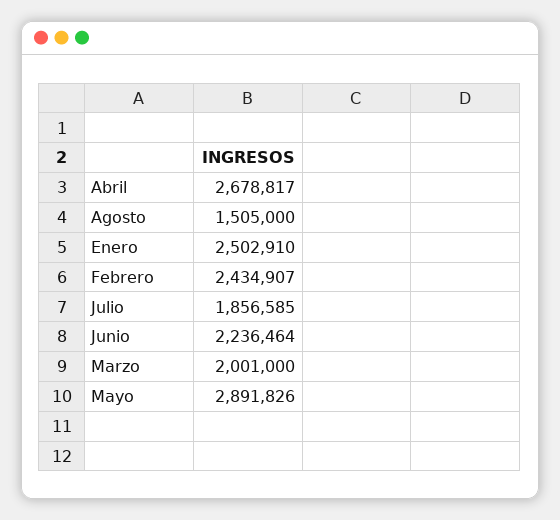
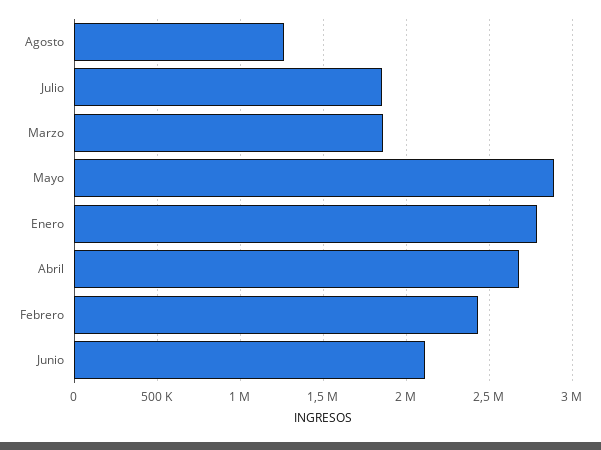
Agosto: 1505000 -> 1250000
Enero: 2502910 -> 2800000
Junio: 2236464 -> 2100000
Marzo: 2001000 -> 1850000

